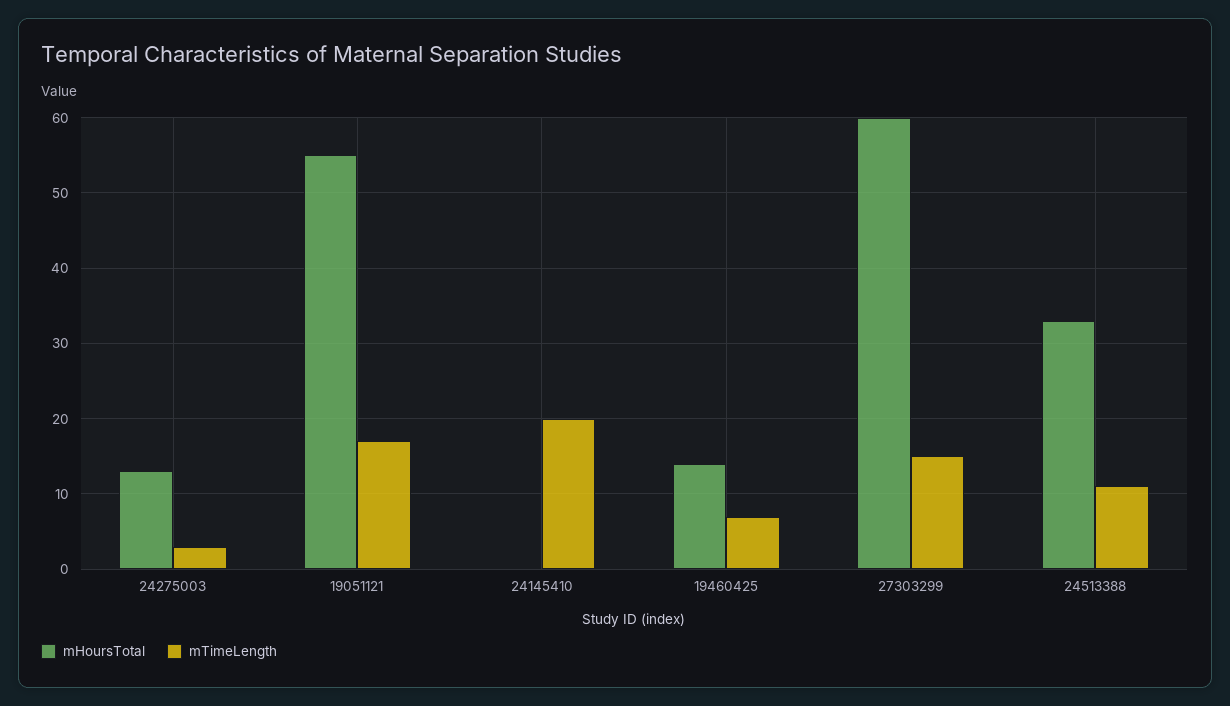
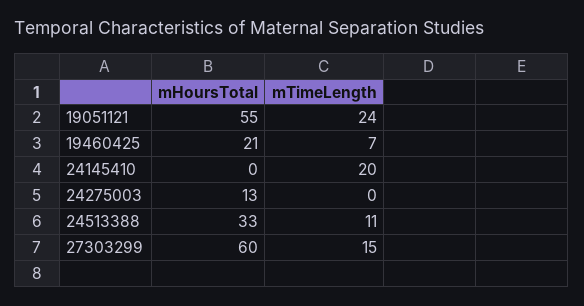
mTimeLength, 24275003: 3 -> 0
mTimeLength, 19051121: 17 -> 24
mHoursTotal, 19460425: 14 -> 21

